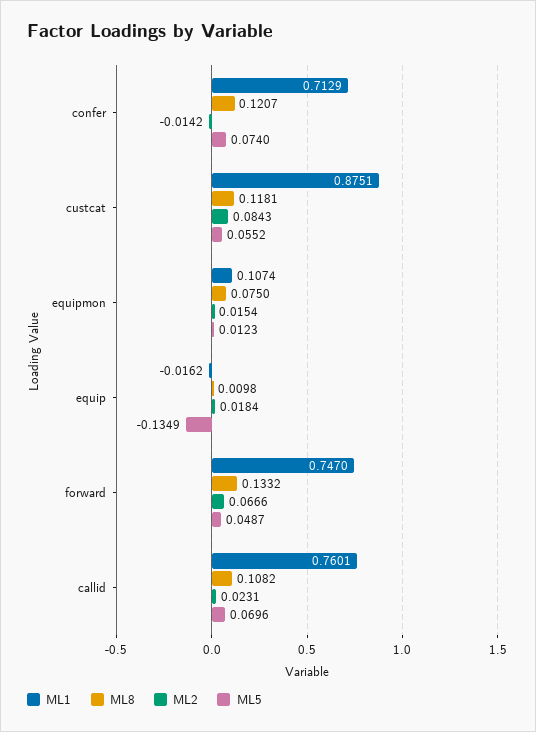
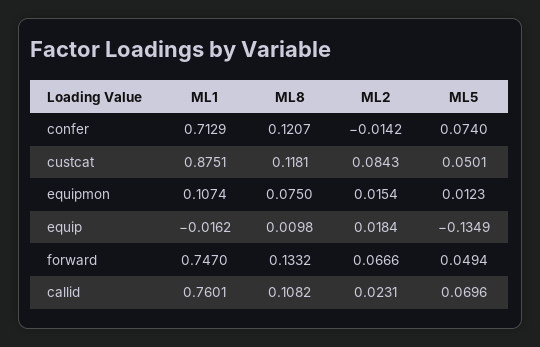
ML5, custcat: 0.0552 -> 0.0501
ML5, forward: 0.0487 -> 0.0494

